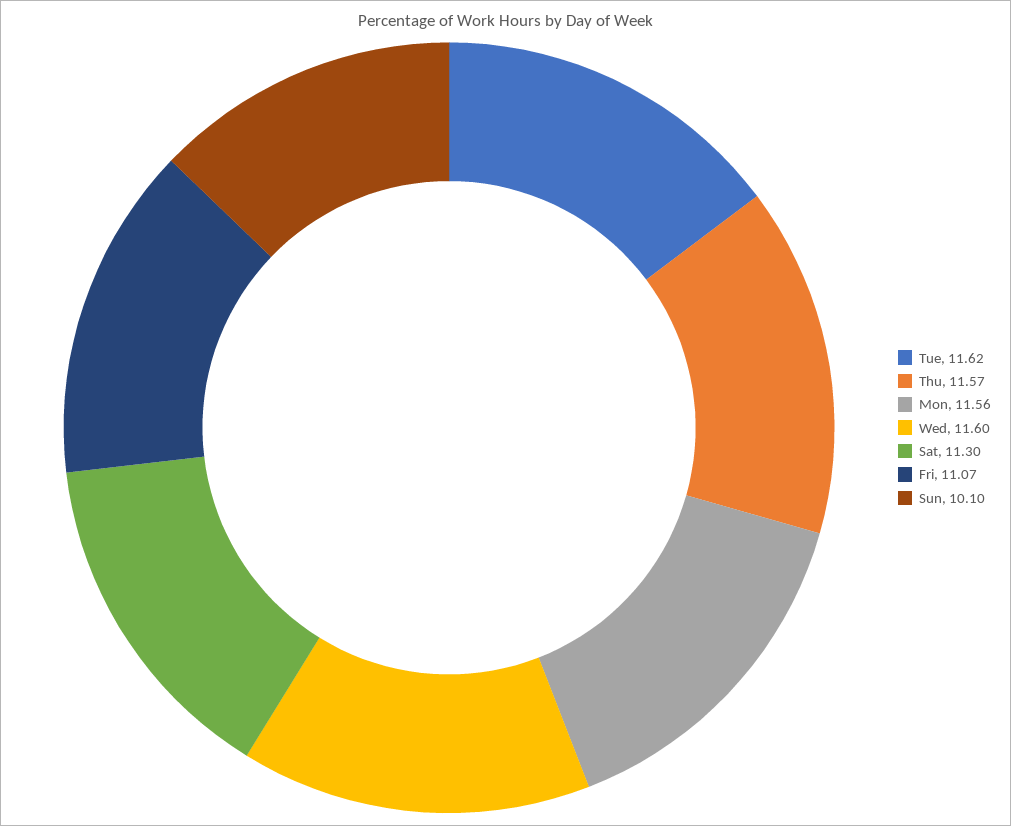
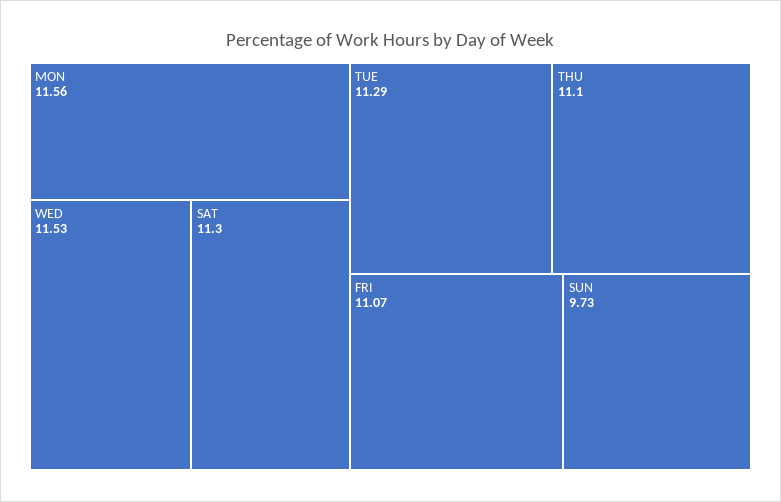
Tue: 11.62 -> 11.29
Thu: 11.57 -> 11.1
Wed: 11.6 -> 11.53
Sun: 10.1 -> 9.73

